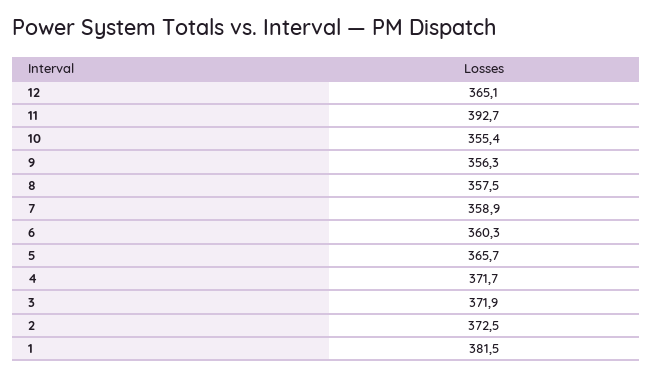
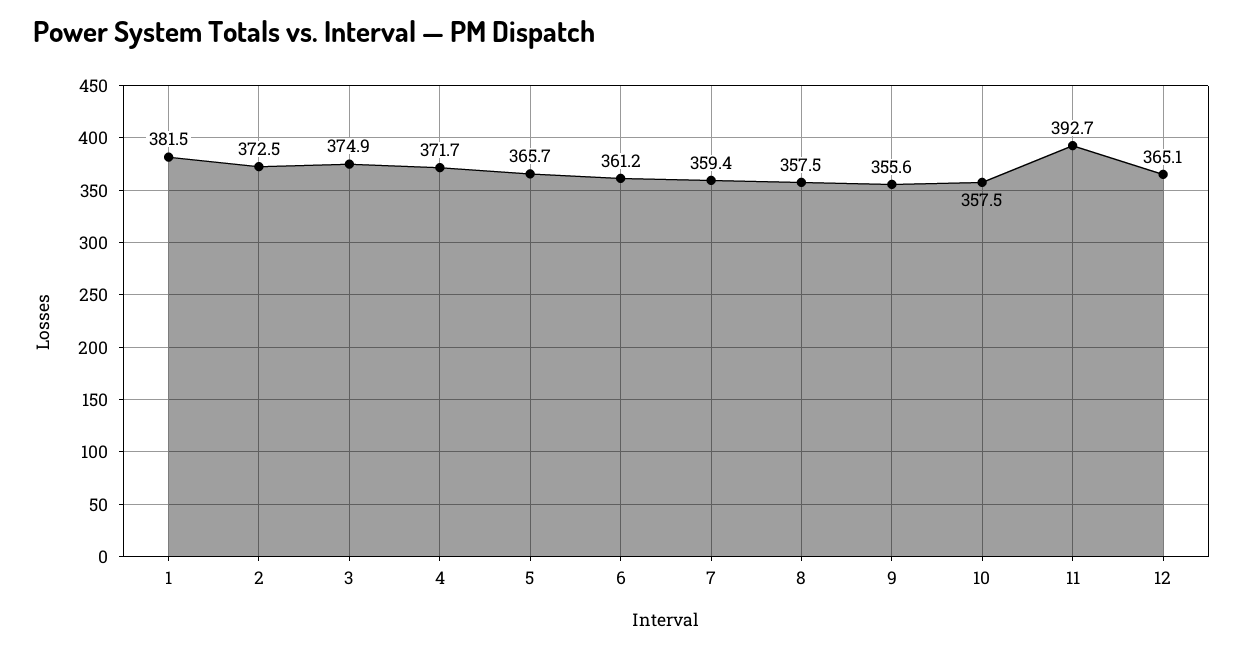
10: 355.4 -> 357.5
9: 356.3 -> 355.6
7: 358.9 -> 359.4
6: 360.3 -> 361.2
3: 371.9 -> 374.9

